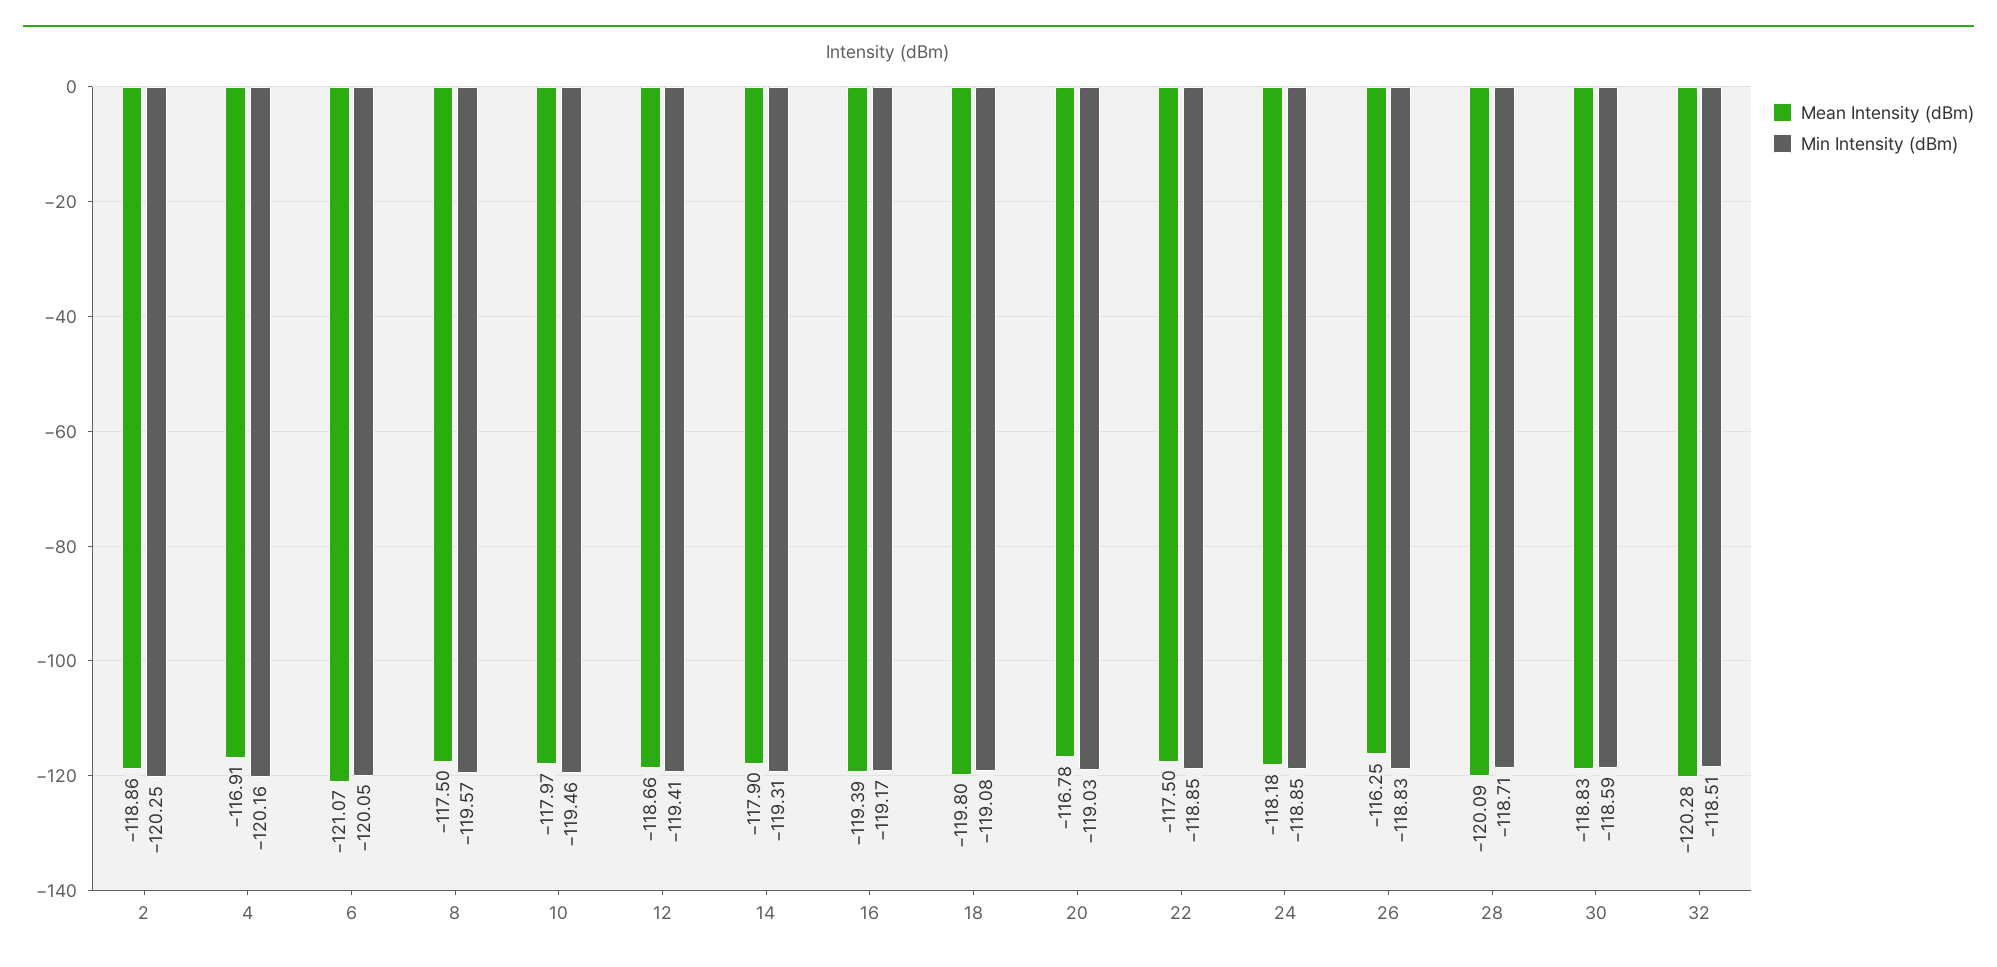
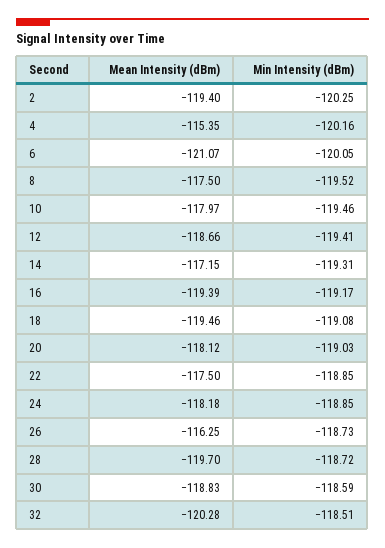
Mean Intensity (dBm), 2: -118.86 -> -119.4
Mean Intensity (dBm), 4: -116.91 -> -115.35
Min Intensity (dBm), 8: -119.57 -> -119.52
Mean Intensity (dBm), 14: -117.9 -> -117.15
Mean Intensity (dBm), 18: -119.8 -> -119.46
Mean Intensity (dBm), 20: -116.78 -> -118.12
Min Intensity (dBm), 26: -118.83 -> -118.73
Mean Intensity (dBm), 28: -120.09 -> -119.7
Min Intensity (dBm), 28: -118.71 -> -118.72

